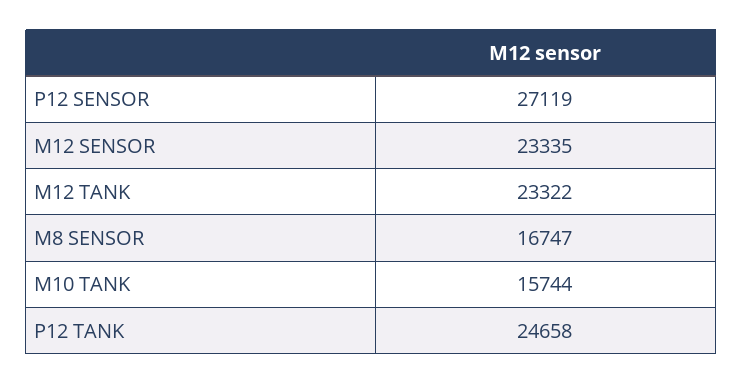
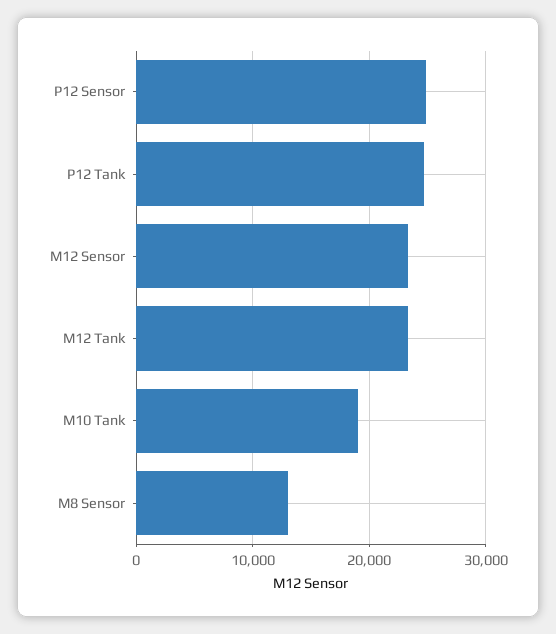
P12 SENSOR: 27119 -> 25000
M8 SENSOR: 16747 -> 13000
M10 TANK: 15744 -> 19000

